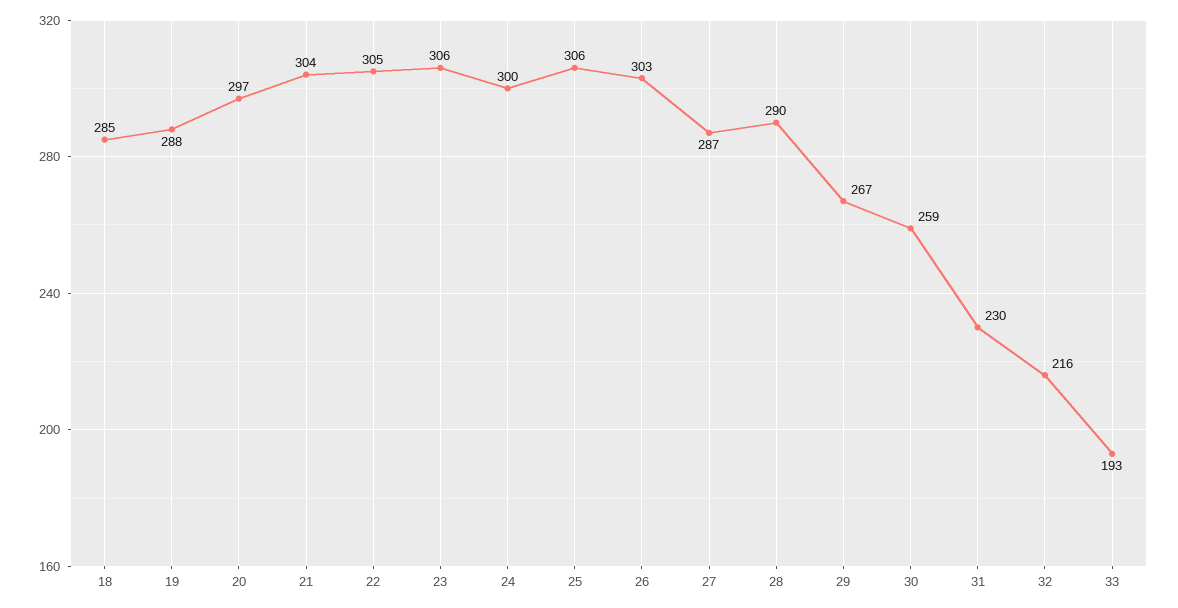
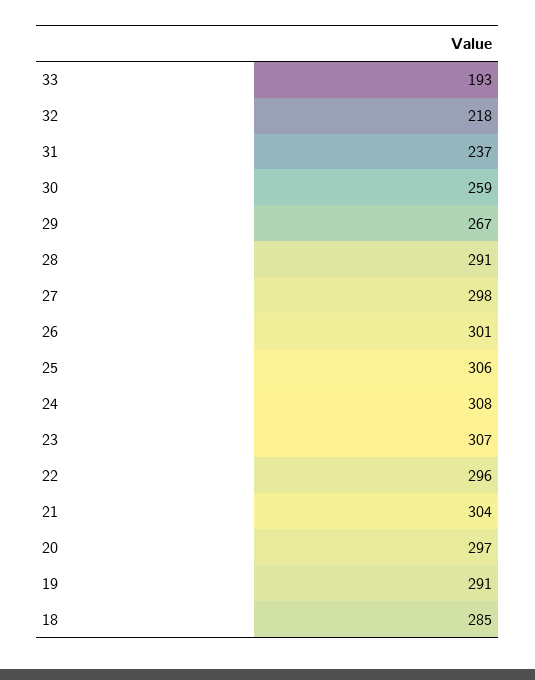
19: 288 -> 291
22: 305 -> 296
23: 306 -> 307
24: 300 -> 308
26: 303 -> 301
27: 287 -> 298
28: 290 -> 291
31: 230 -> 237
32: 216 -> 218

